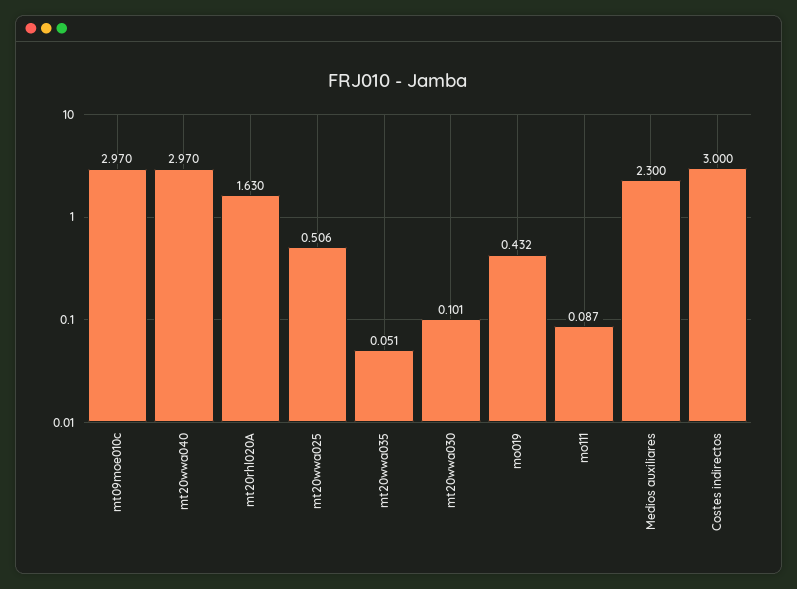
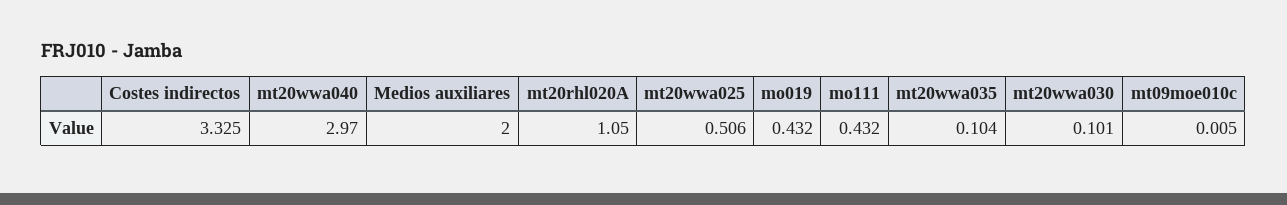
mt09moe010c: 2.97 -> 0.005
mt20rhl020A: 1.63 -> 1.05
mt20wwa035: 0.051 -> 0.104
mo111: 0.087 -> 0.432
Medios auxiliares: 2.3 -> 2
Costes indirectos: 3 -> 3.325

